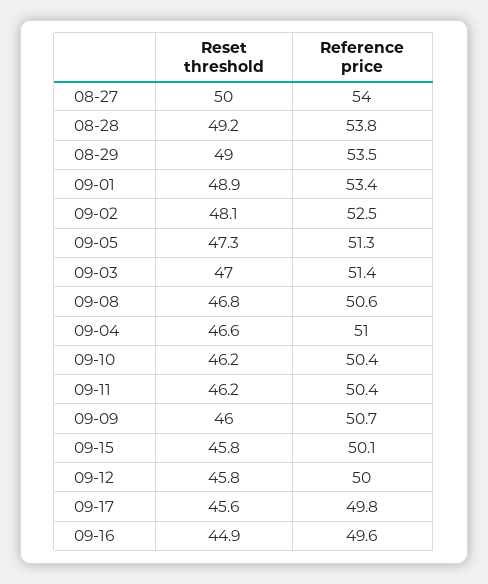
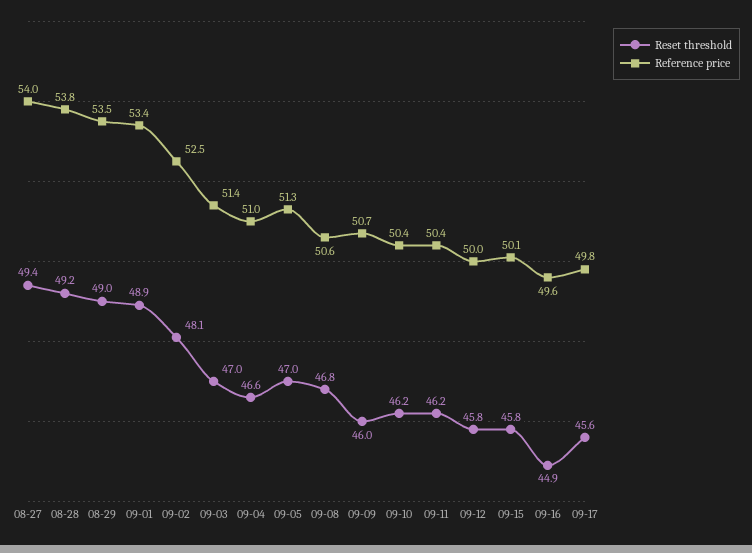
Reset threshold, 08-27: 50 -> 49.4
Reset threshold, 09-05: 47.3 -> 47

